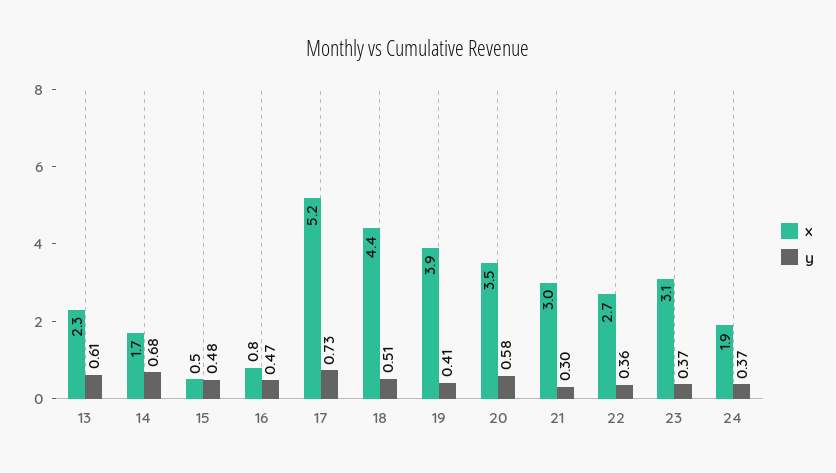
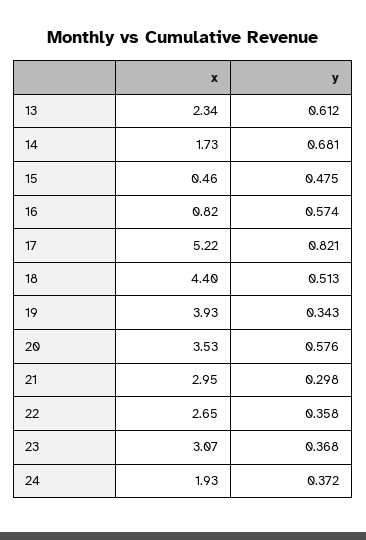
y, 16: 0.47 -> 0.574
y, 17: 0.73 -> 0.821
y, 19: 0.41 -> 0.343

